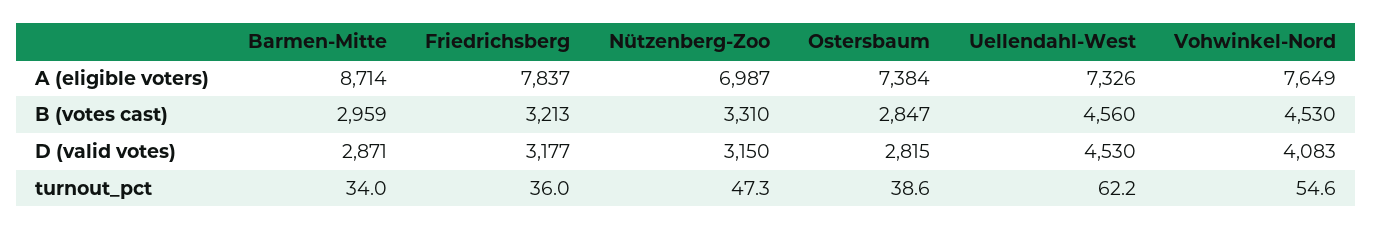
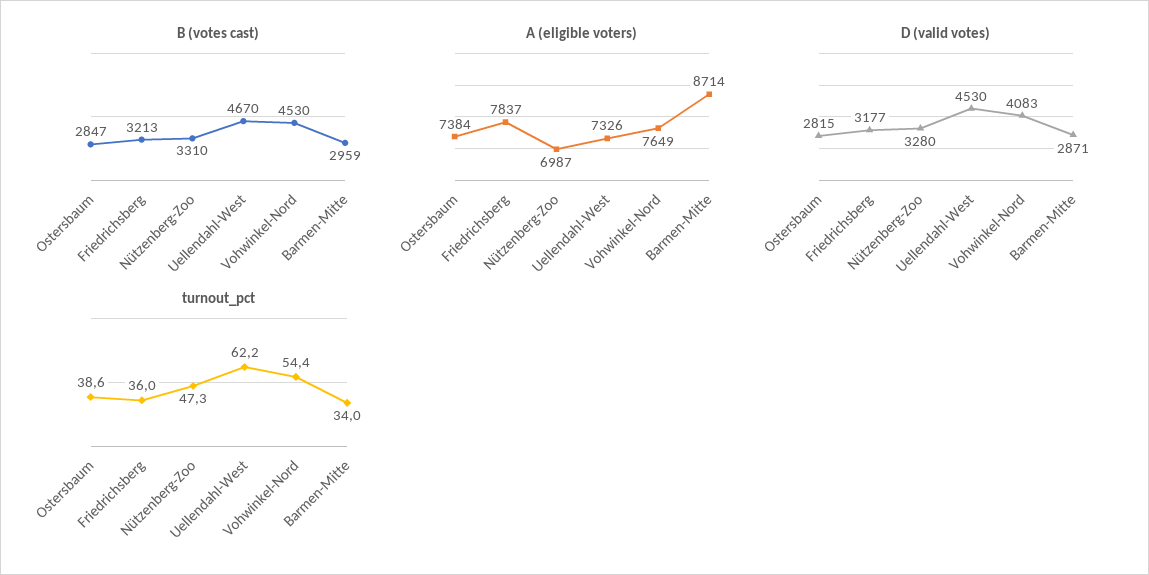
B (votes cast), Uellendahl-West: 4560 -> 4670
D (valid votes), Nützenberg-Zoo: 3150 -> 3280
turnout_pct, Vohwinkel-Nord: 54.6 -> 54.4

